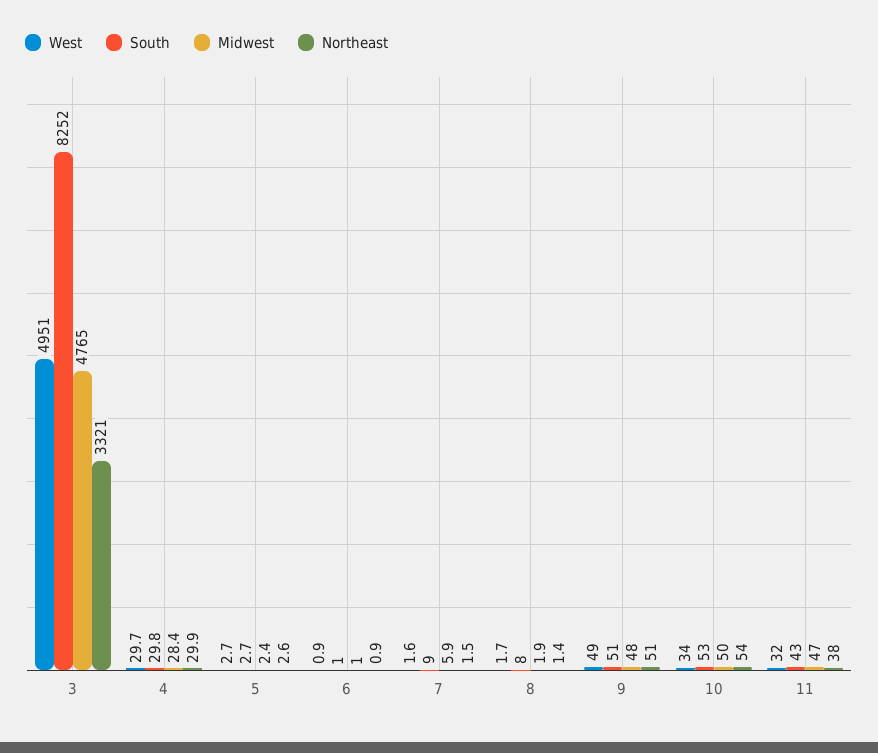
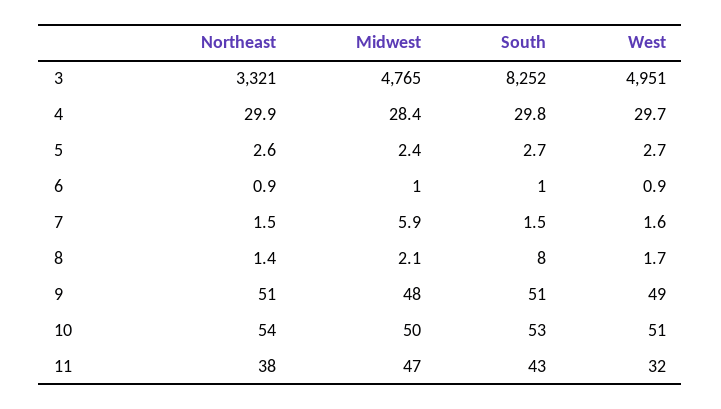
South, 7: 9 -> 1.5
Midwest, 8: 1.9 -> 2.1
West, 10: 34 -> 51

